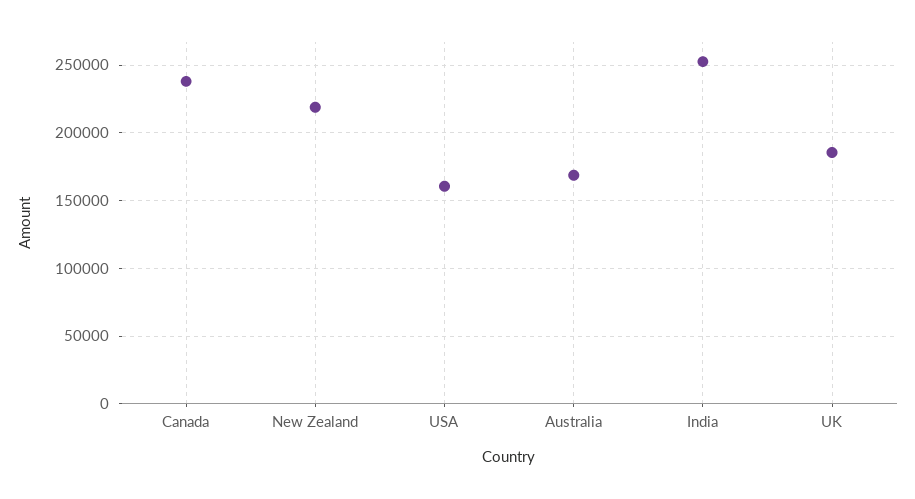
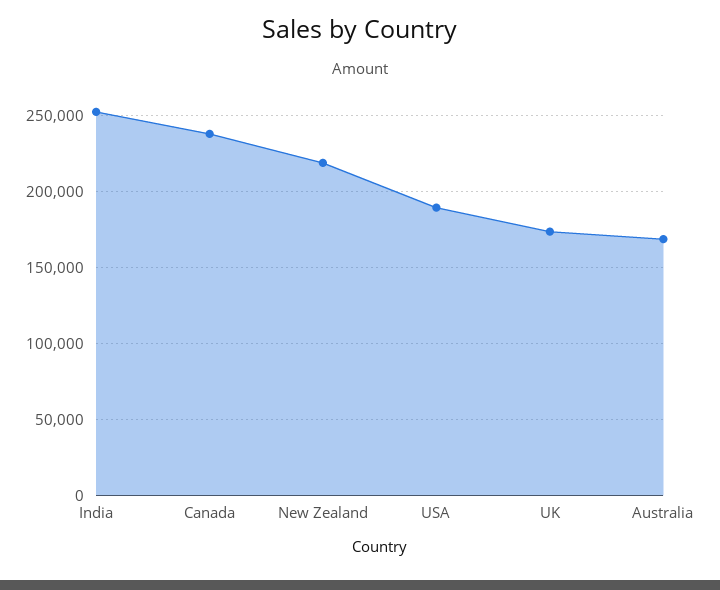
USA: 160000 -> 190000
UK: 185000 -> 175000

